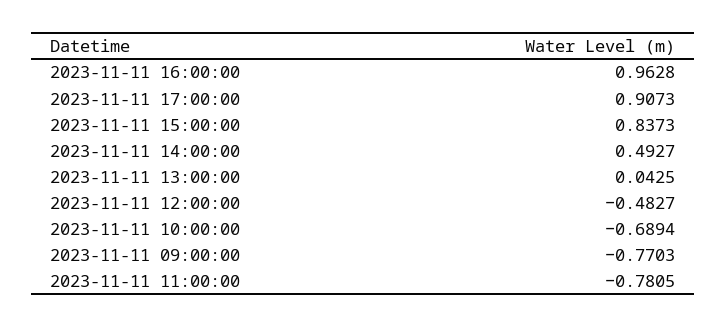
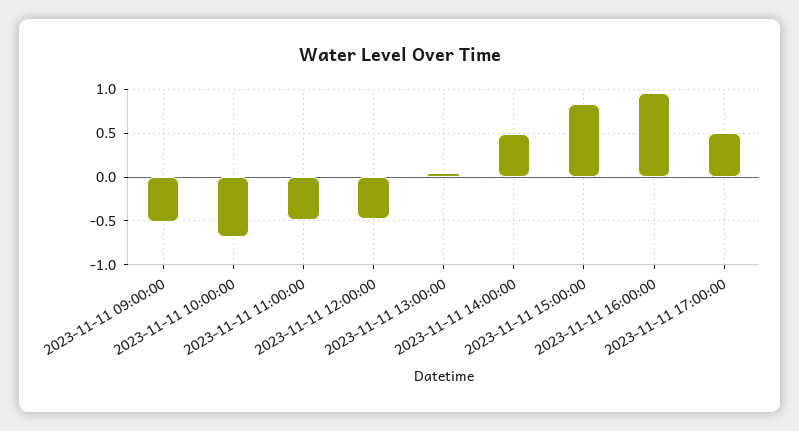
2023-11-11 17:00:00: 0.9073 -> 0.5
2023-11-11 09:00:00: -0.7703 -> -0.5
2023-11-11 11:00:00: -0.7805 -> -0.5

